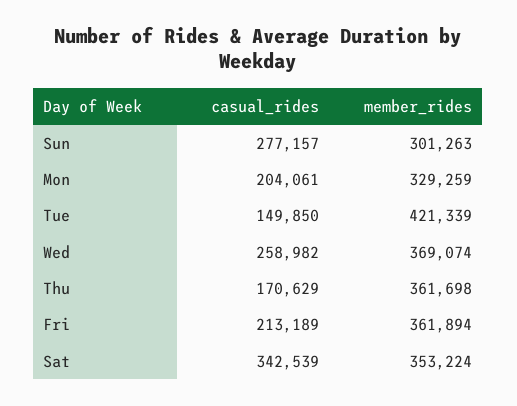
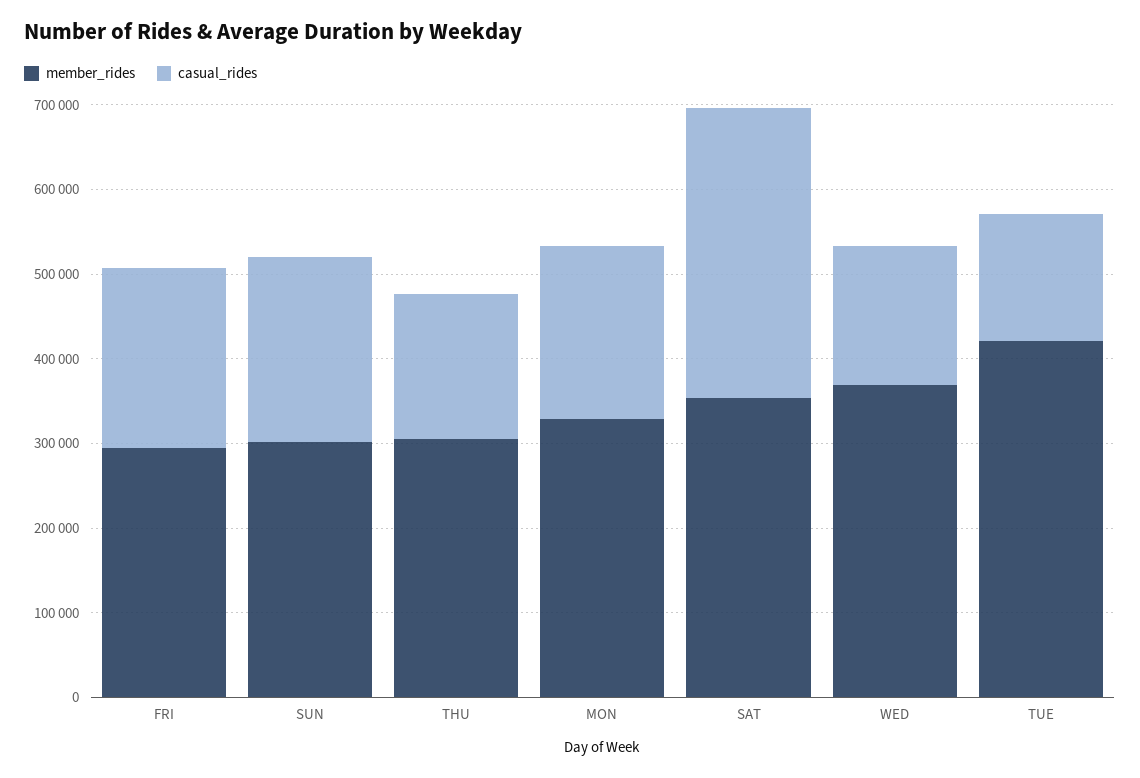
casual_rides, Sun: 277157 -> 220000
casual_rides, Wed: 258982 -> 160000
member_rides, Thu: 361698 -> 300000
member_rides, Fri: 361894 -> 300000

